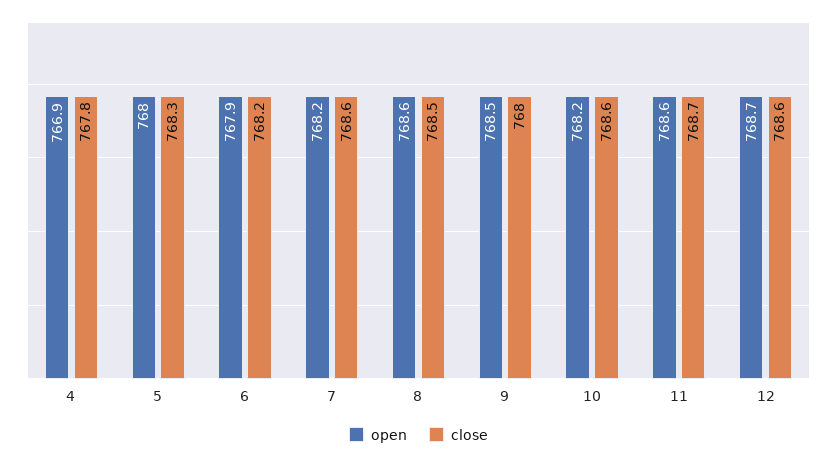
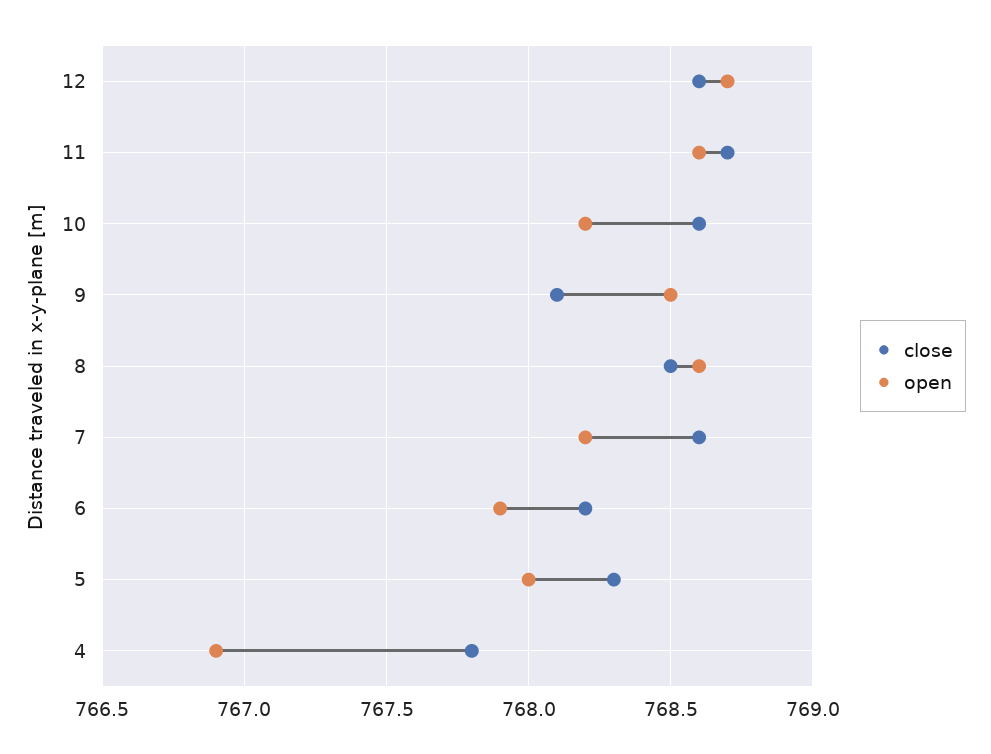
close, 9: 768 -> 768.1

